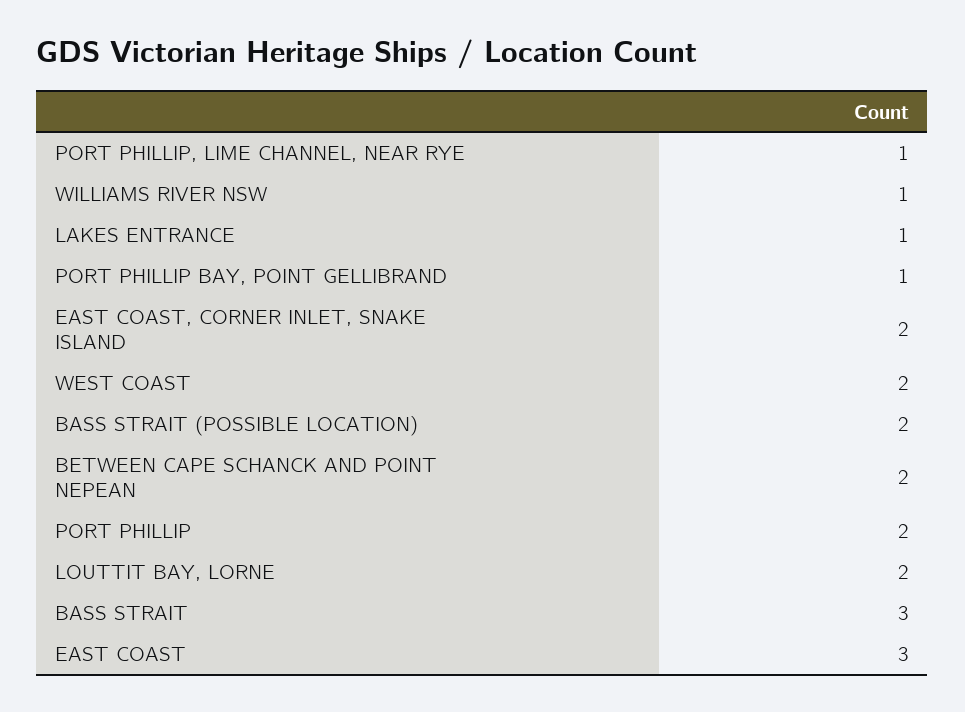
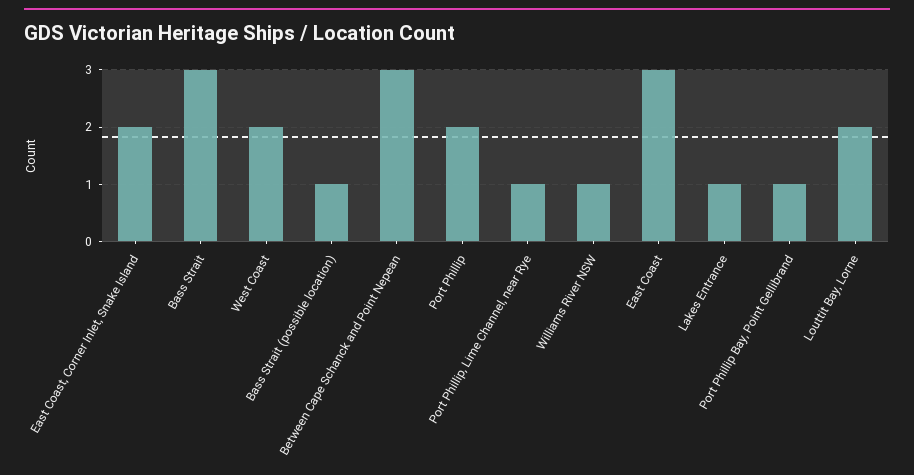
BASS STRAIT (POSSIBLE LOCATION): 2 -> 1
BETWEEN CAPE SCHANCK AND POINT NEPEAN: 2 -> 3

